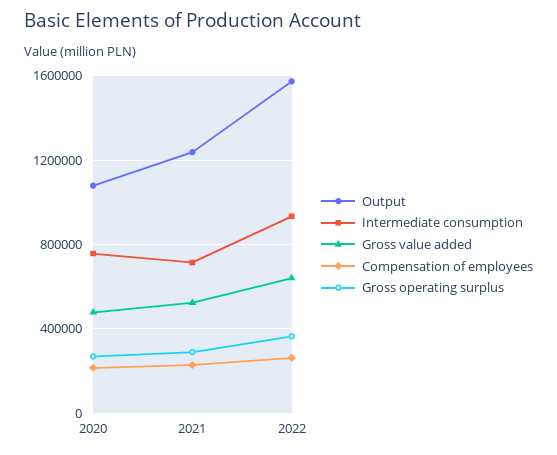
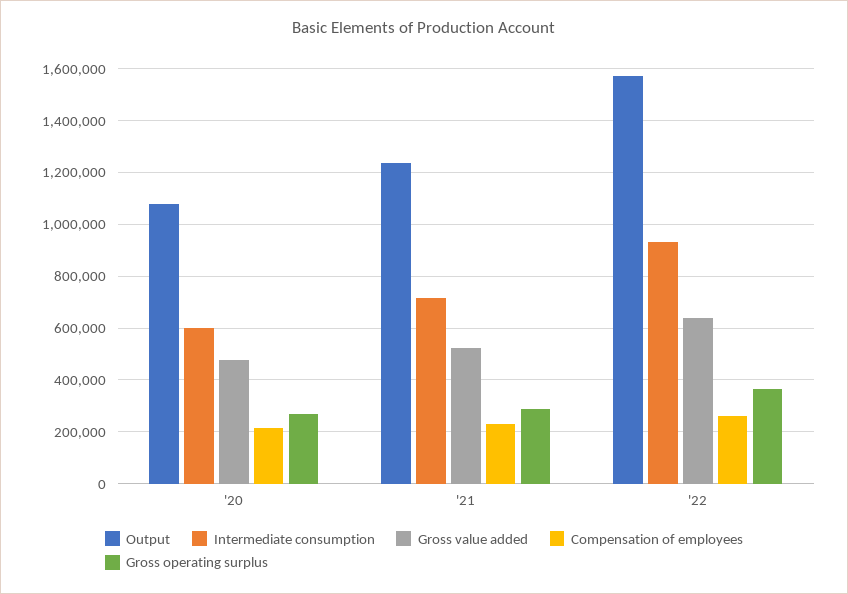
Intermediate consumption, 2020: 750000 -> 600000

